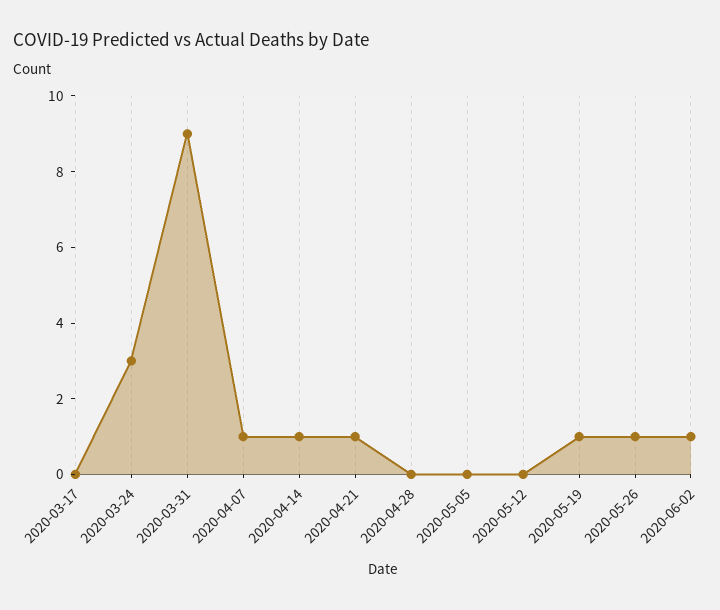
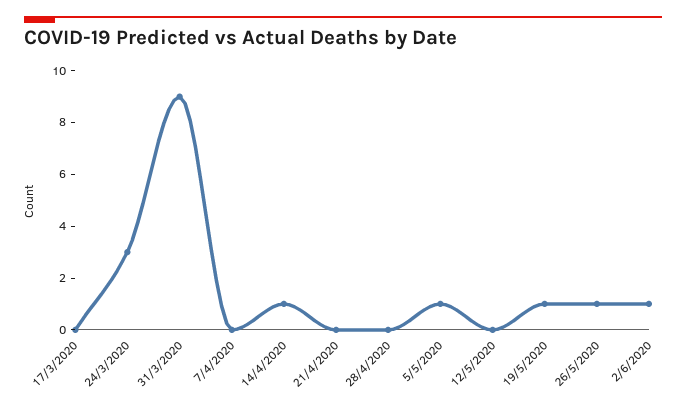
2020-04-07: 1 -> 0
2020-04-21: 1 -> 0
2020-05-05: 0 -> 1

